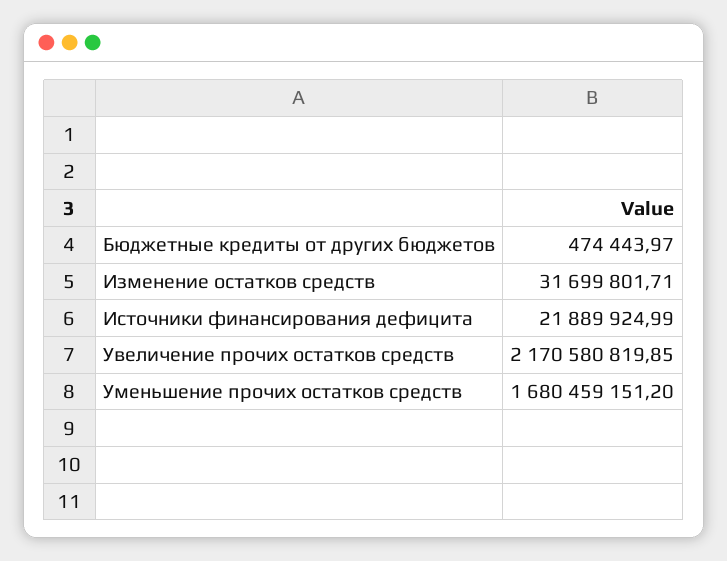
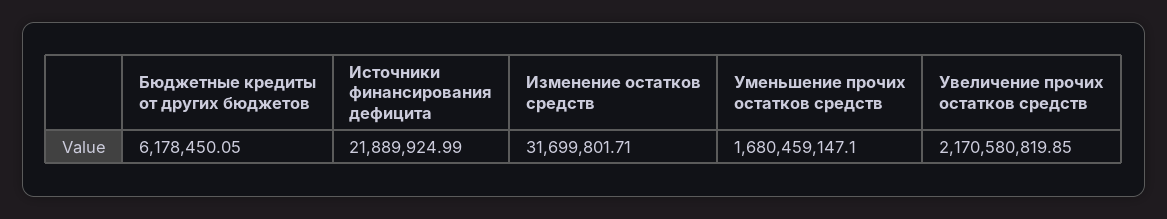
Бюджетные кредиты от других бюджетов: 474443.97 -> 6178450.05
Уменьшение прочих остатков средств: 1680459151.2 -> 1680459147.1

